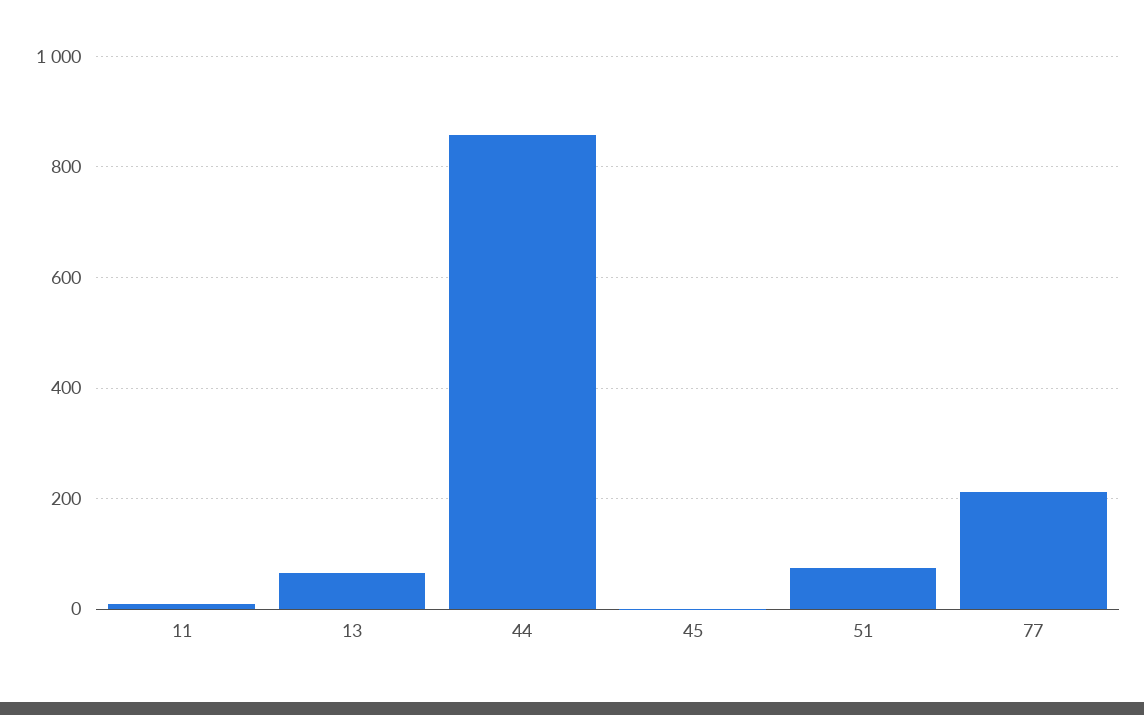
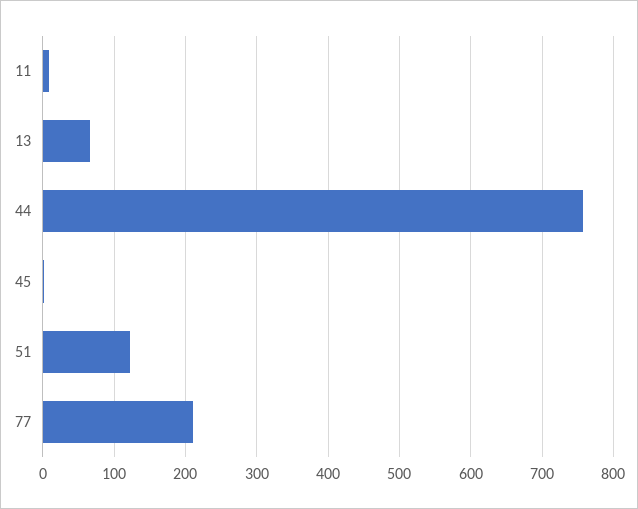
44: 860 -> 760
51: 80 -> 120

